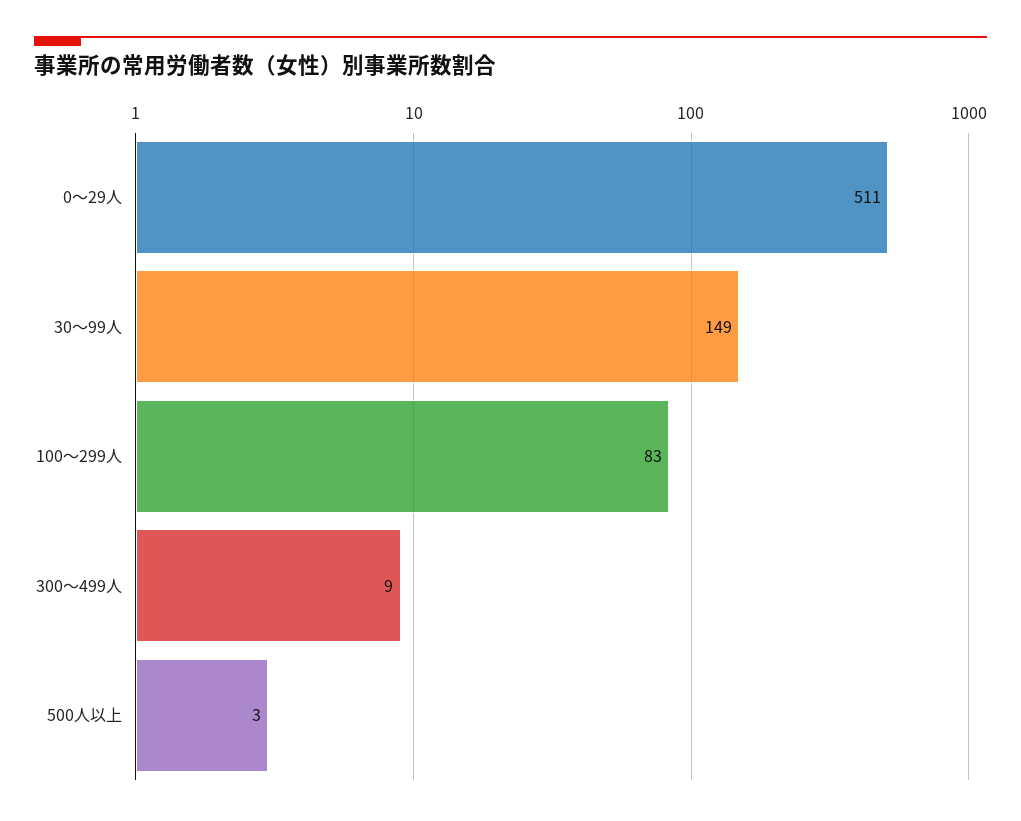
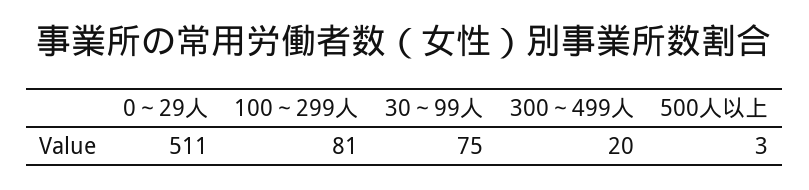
30～99人: 149 -> 75
100～299人: 83 -> 81
300～499人: 9 -> 20

